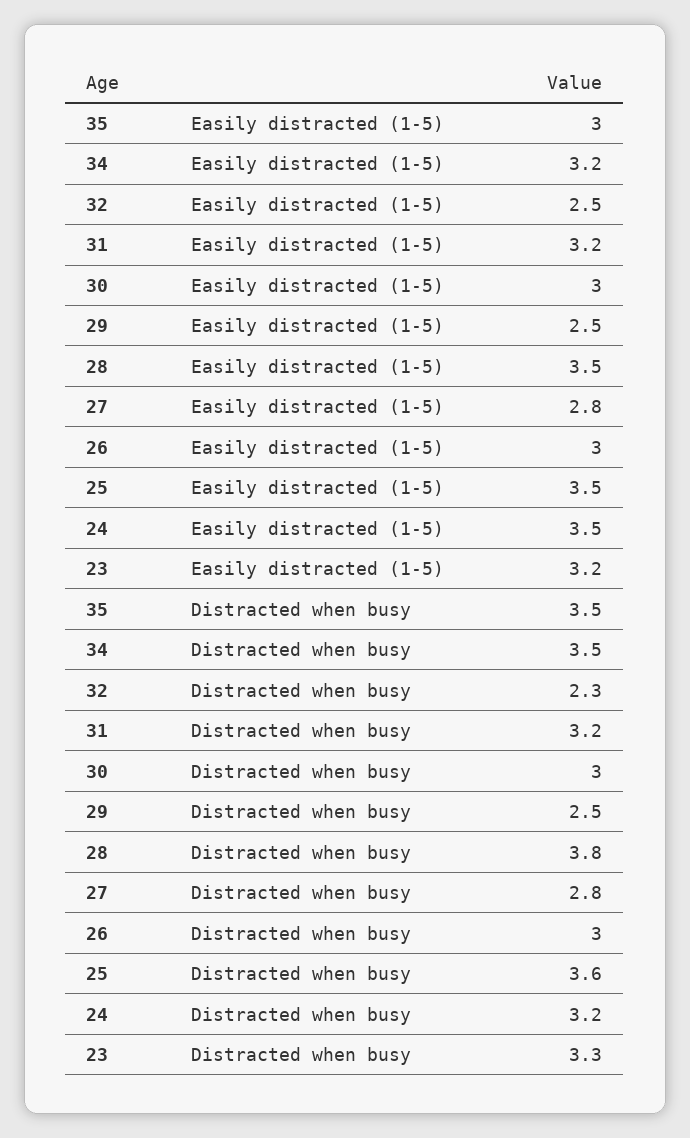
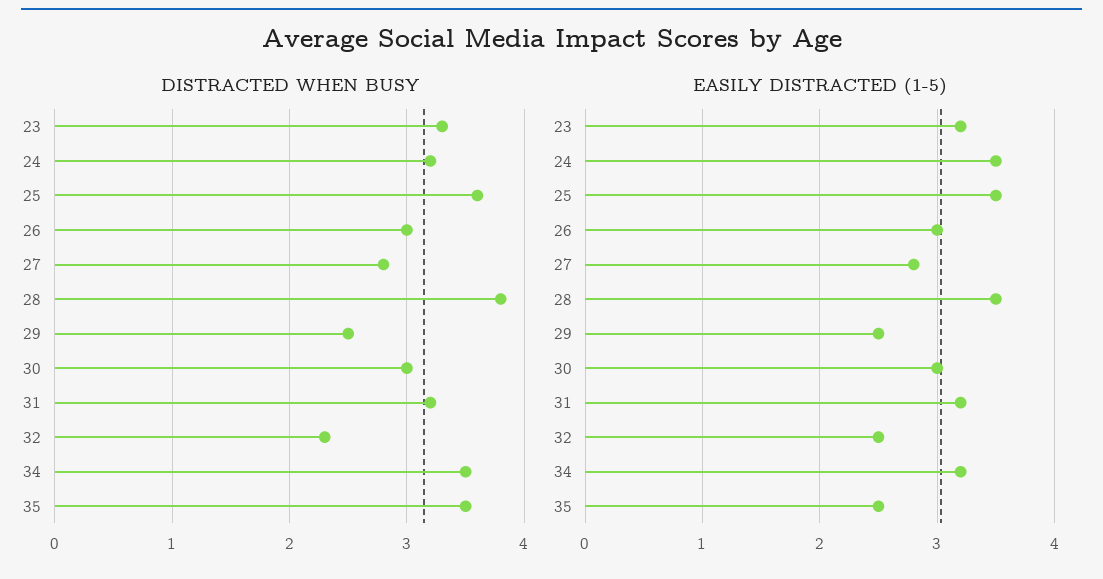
Easily distracted (1-5), 35: 3 -> 2.5

